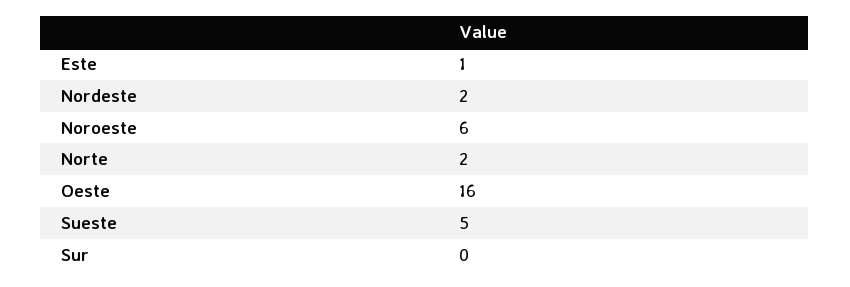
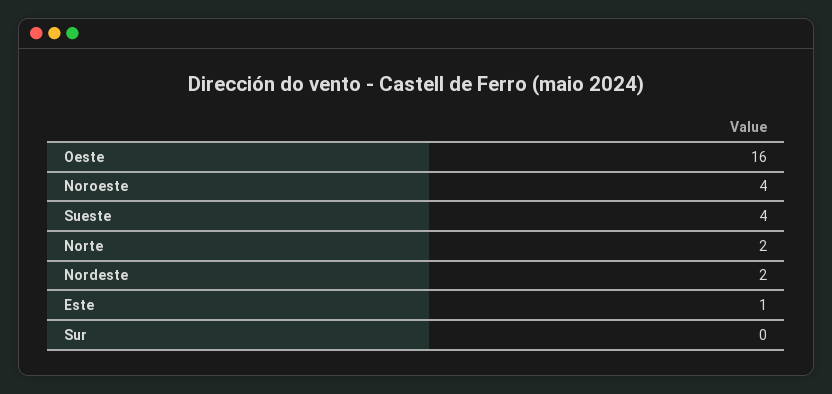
Noroeste: 6 -> 4
Sueste: 5 -> 4

